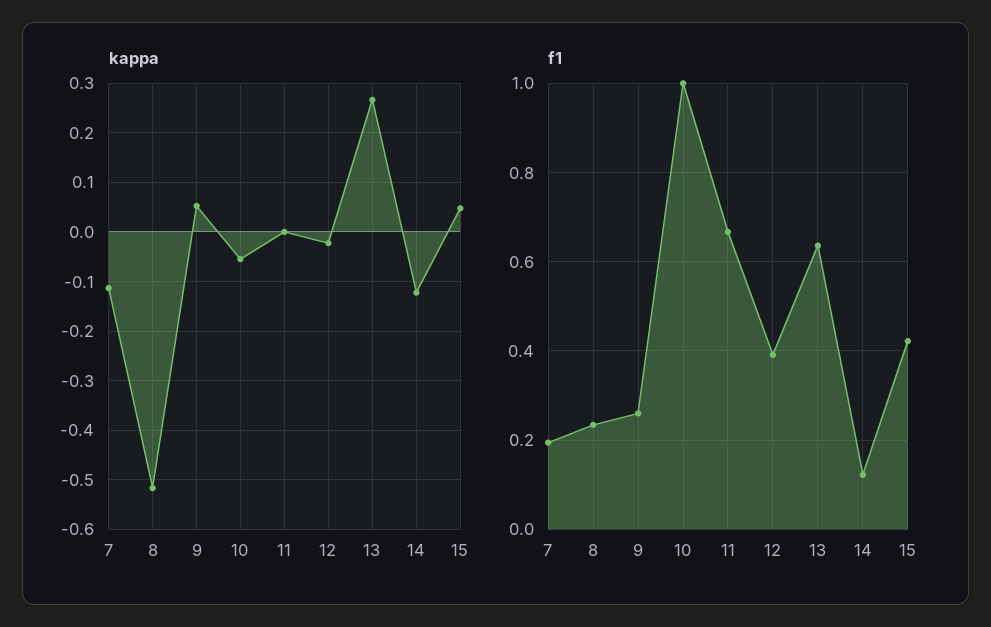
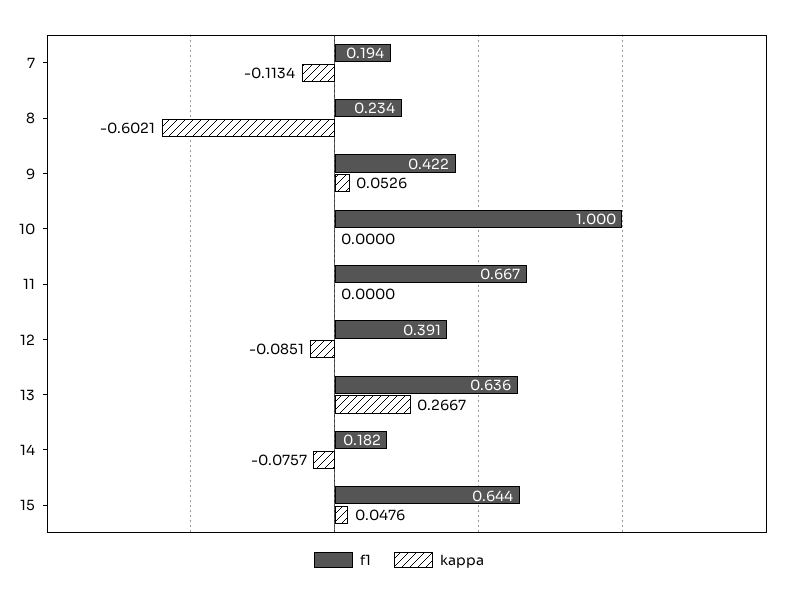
kappa, 8: -0.52 -> -0.6021
kappa, 10: -0.06 -> 0
kappa, 12: -0.02 -> -0.0851
kappa, 14: -0.12 -> -0.0757
f1, 9: 0.26 -> 0.422
f1, 14: 0.12 -> 0.182
f1, 15: 0.42 -> 0.644

